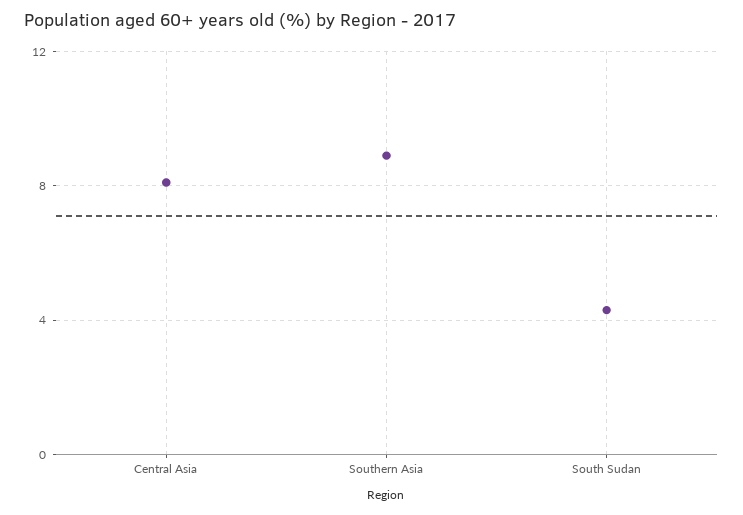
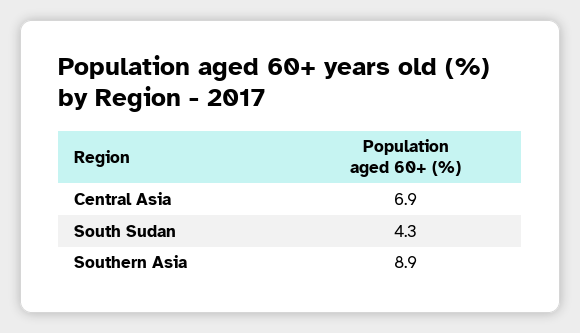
Central Asia: 8 -> 6.9

